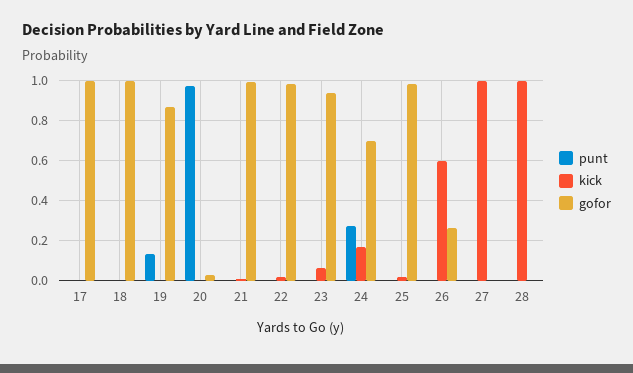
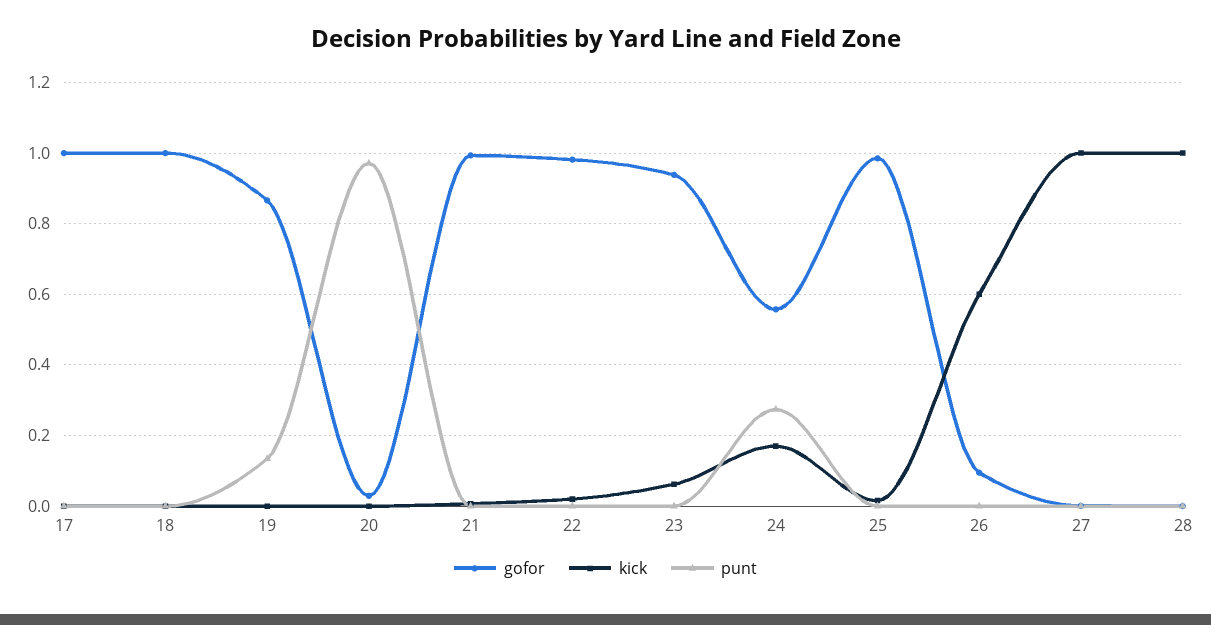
gofor, 24: 0.7 -> 0.56
gofor, 26: 0.25 -> 0.1

